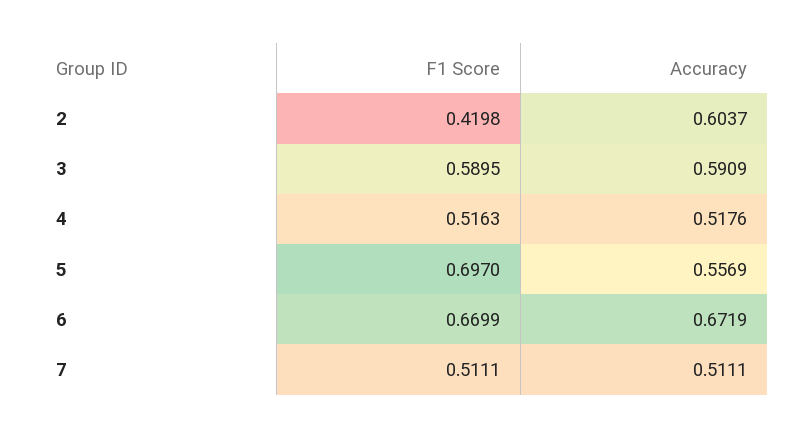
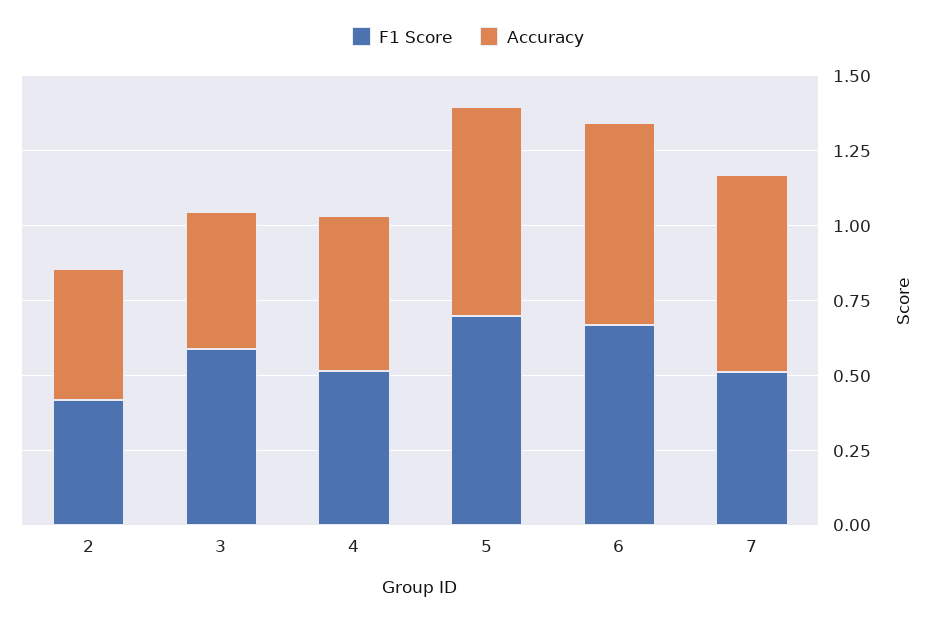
Accuracy, 2: 0.6037 -> 0.45
Accuracy, 3: 0.5909 -> 0.45
Accuracy, 5: 0.5569 -> 0.7
Accuracy, 7: 0.5111 -> 0.65

